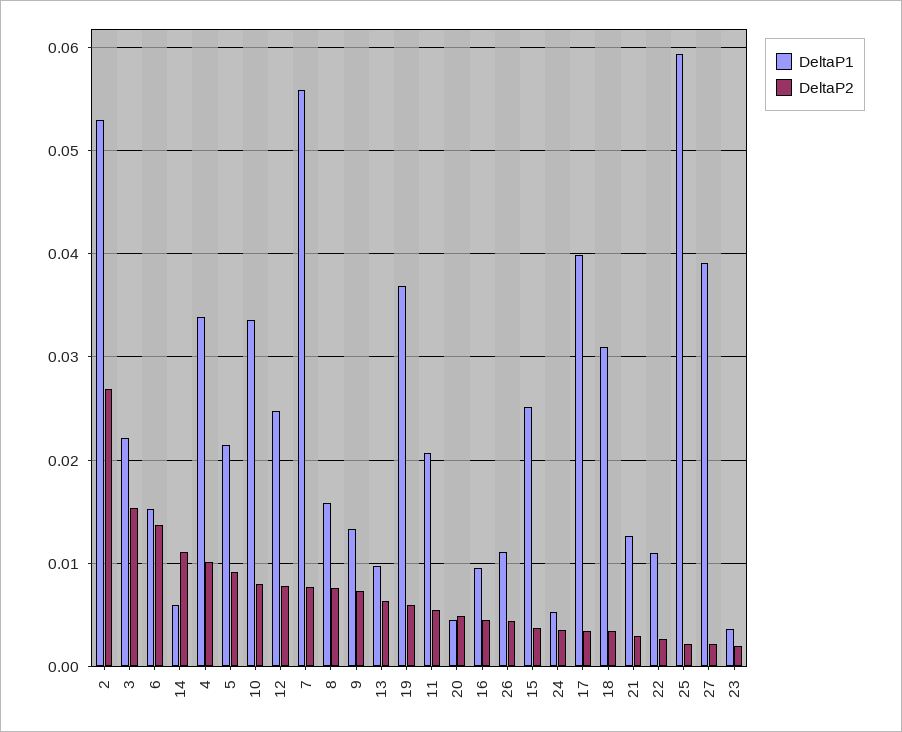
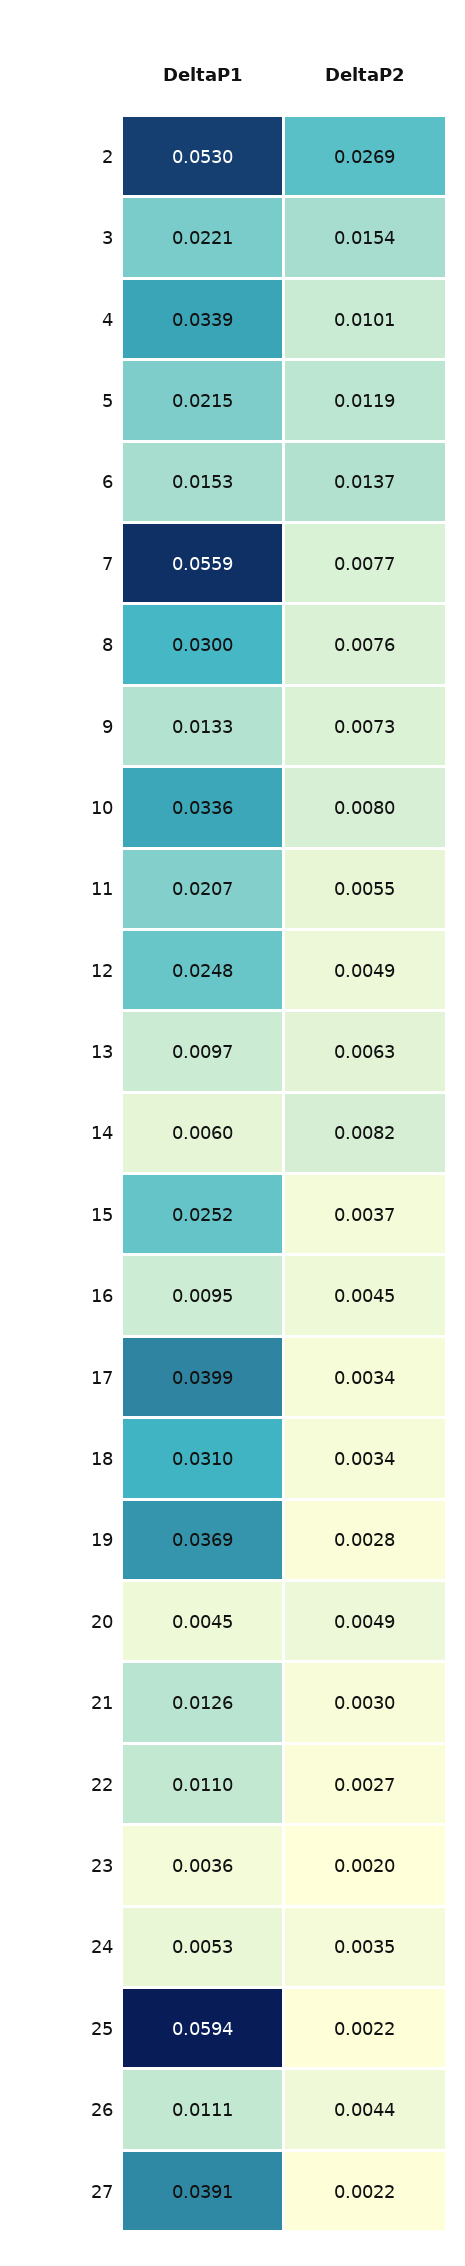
DeltaP2, 14: 0.011 -> 0.0082
DeltaP2, 5: 0.009 -> 0.0119
DeltaP2, 12: 0.008 -> 0.0049
DeltaP1, 8: 0.016 -> 0.03
DeltaP2, 19: 0.006 -> 0.0028

